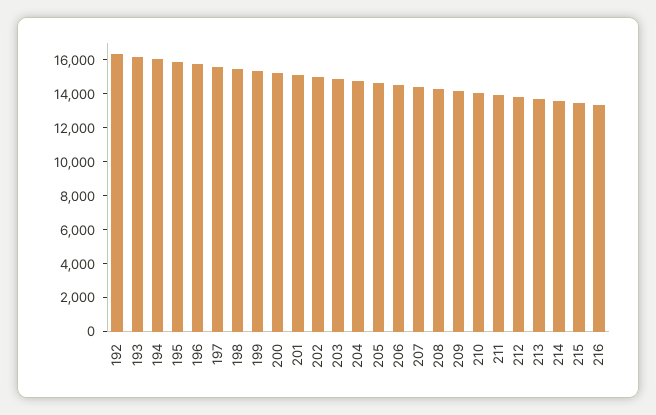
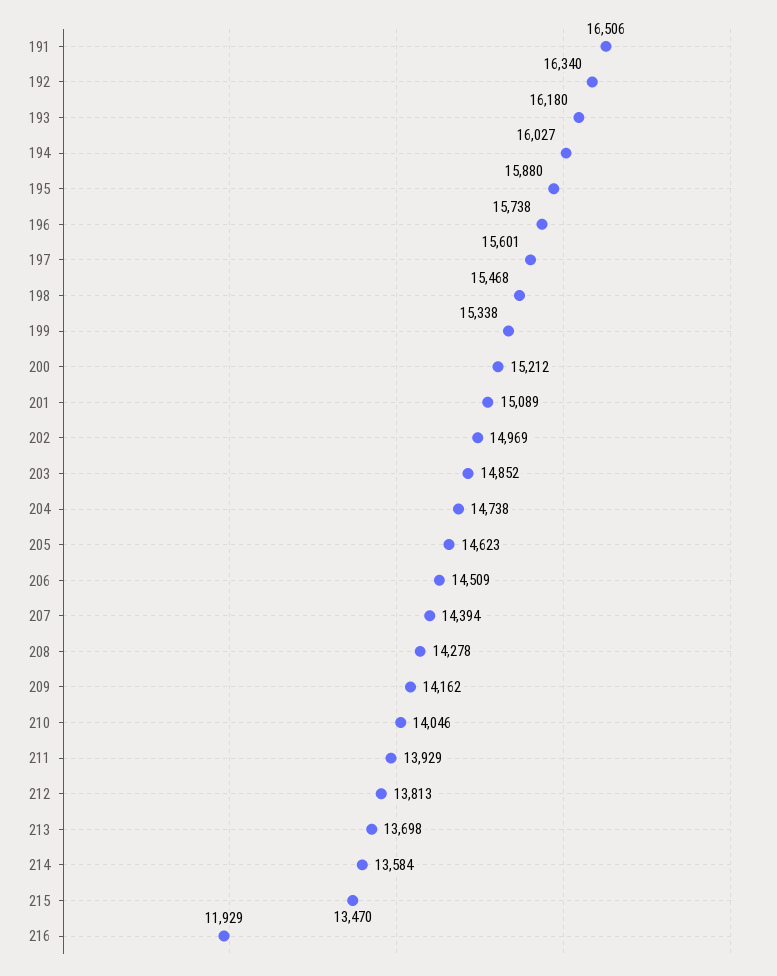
216: 13500 -> 11929
191: none -> 16506

